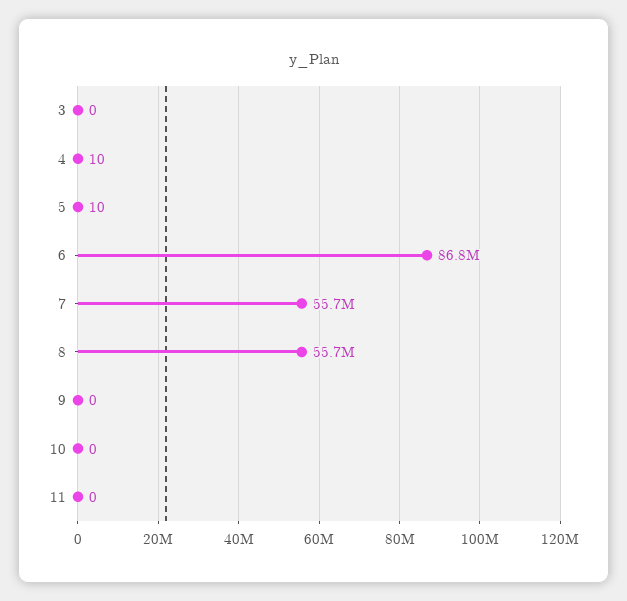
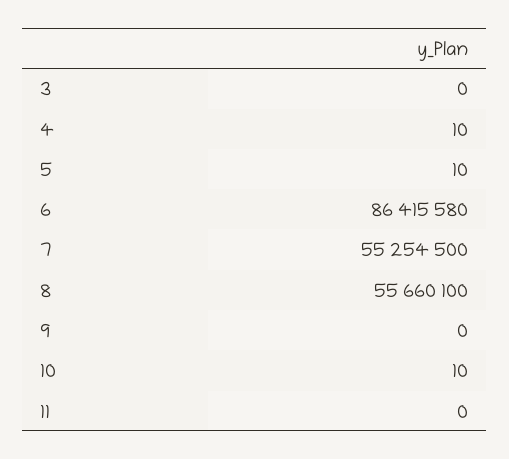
6: 86800000 -> 86415580
7: 55700000 -> 55254500
10: 0 -> 10

